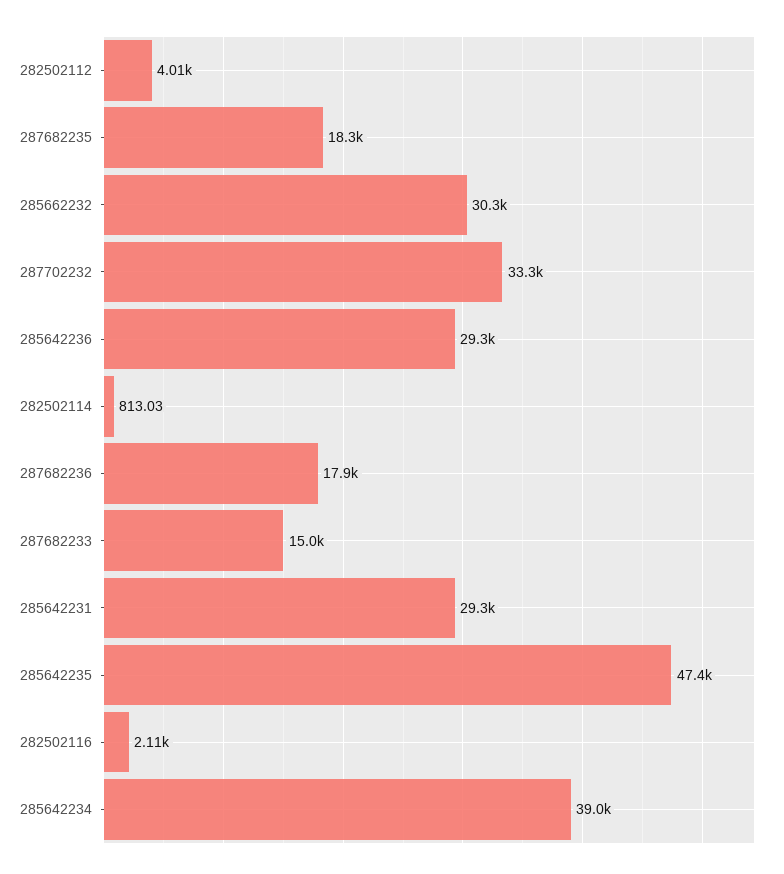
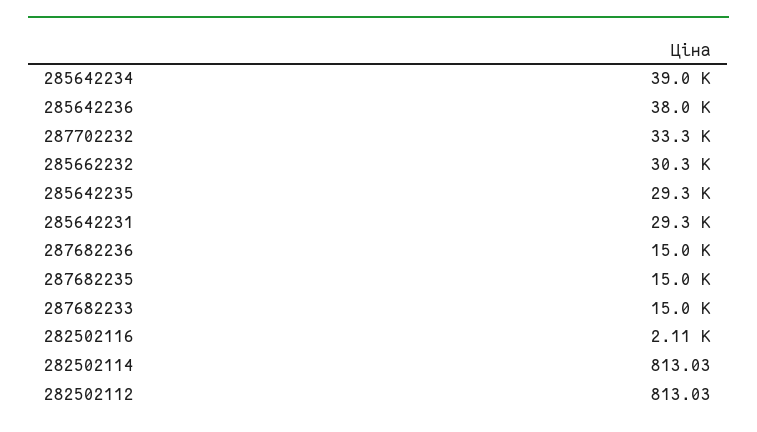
282502112: 4010 -> 813.03
287682235: 18300 -> 15000
285642236: 29300 -> 38000
287682236: 17900 -> 15000
285642235: 47400 -> 29300

